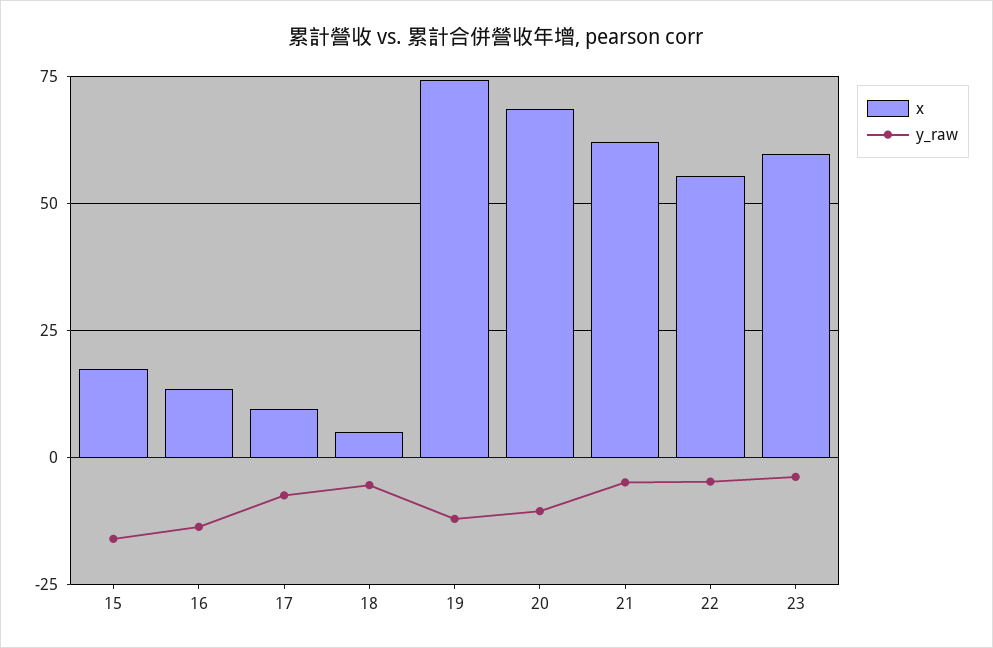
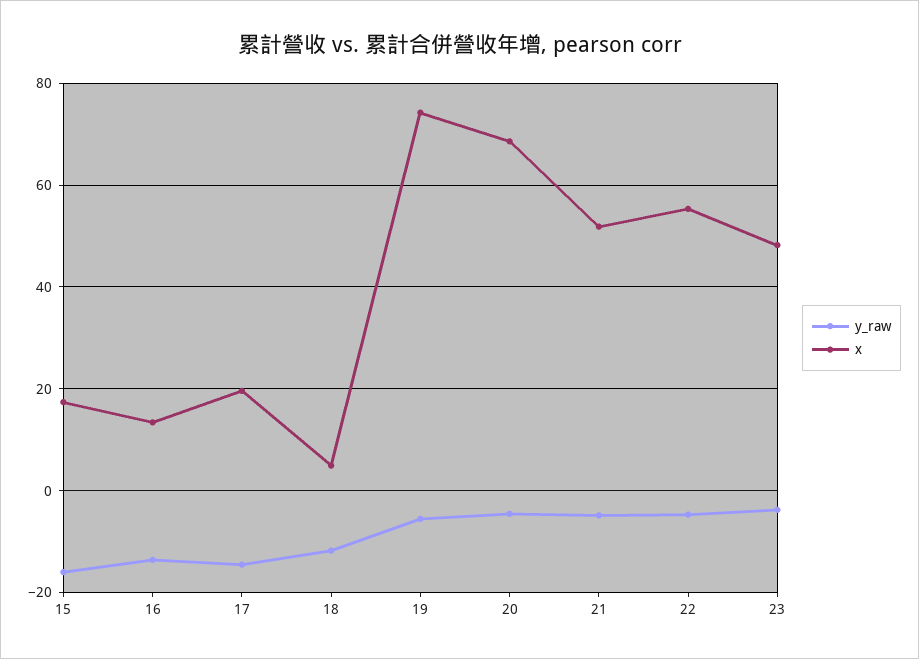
x, 17: 10 -> 20
y_raw, 17: -7.5 -> -14
y_raw, 18: -5 -> -12
y_raw, 19: -12.5 -> -6
y_raw, 20: -10 -> -4
x, 21: 62.5 -> 52
x, 23: 60 -> 48

